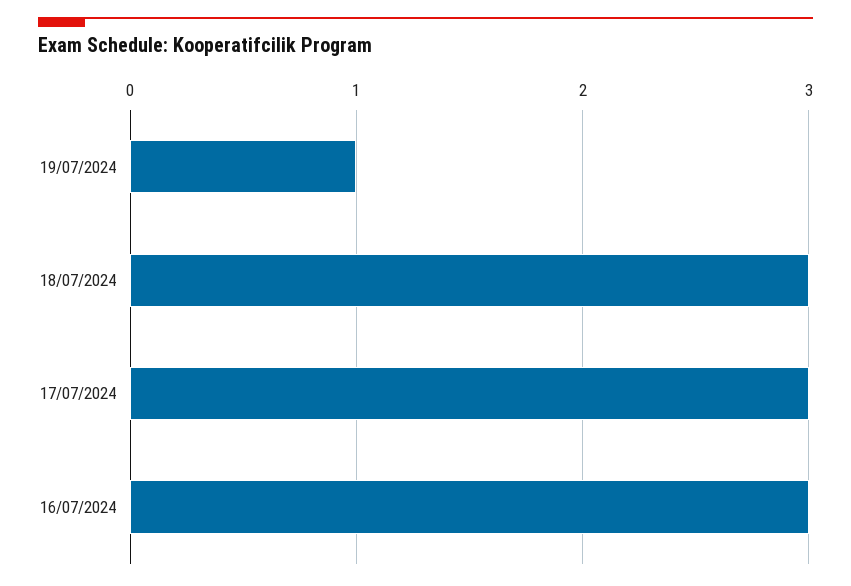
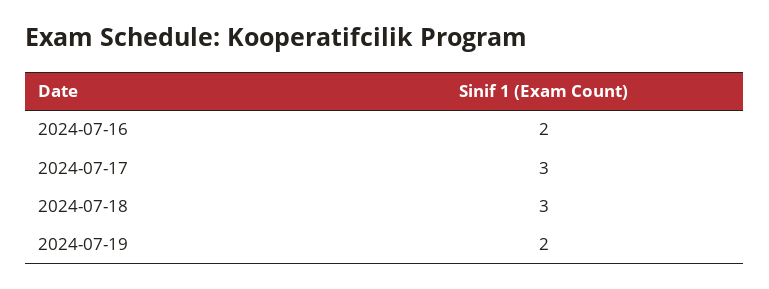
19/07/2024: 1 -> 2
16/07/2024: 3 -> 2

